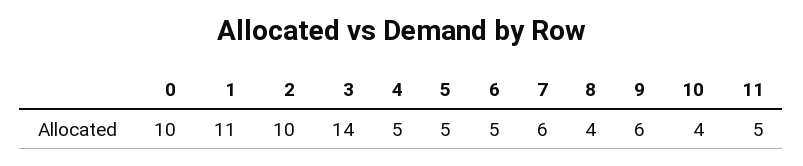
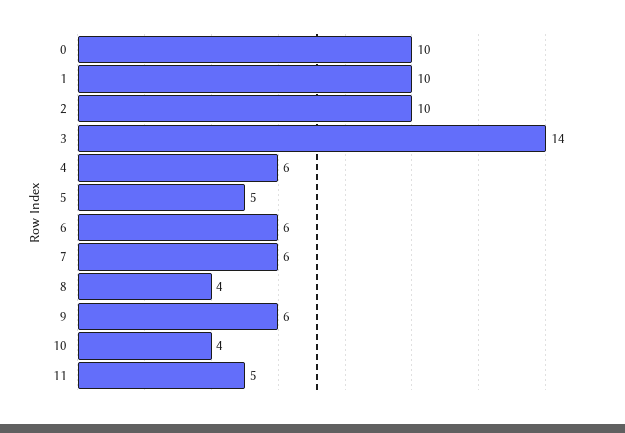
1: 11 -> 10
4: 5 -> 6
6: 5 -> 6

